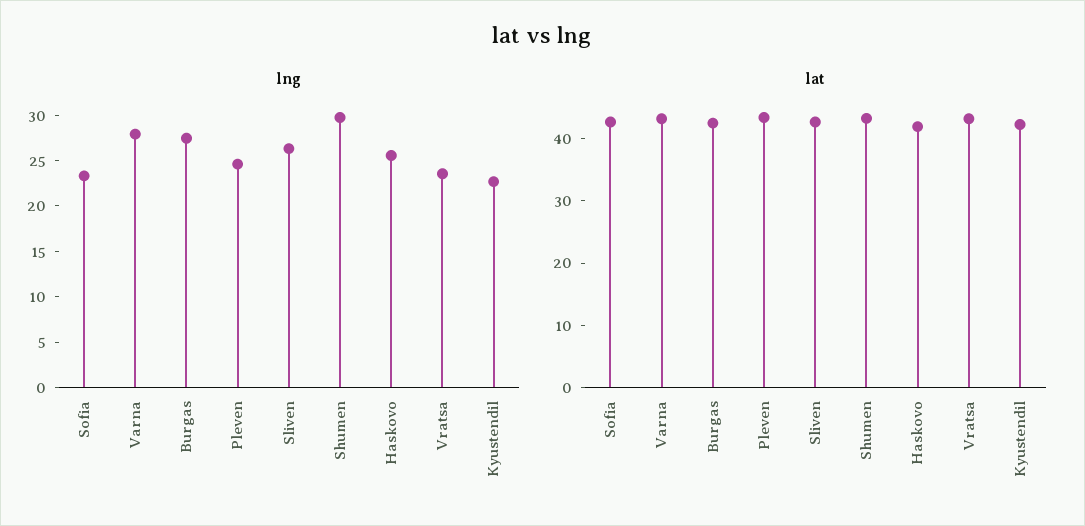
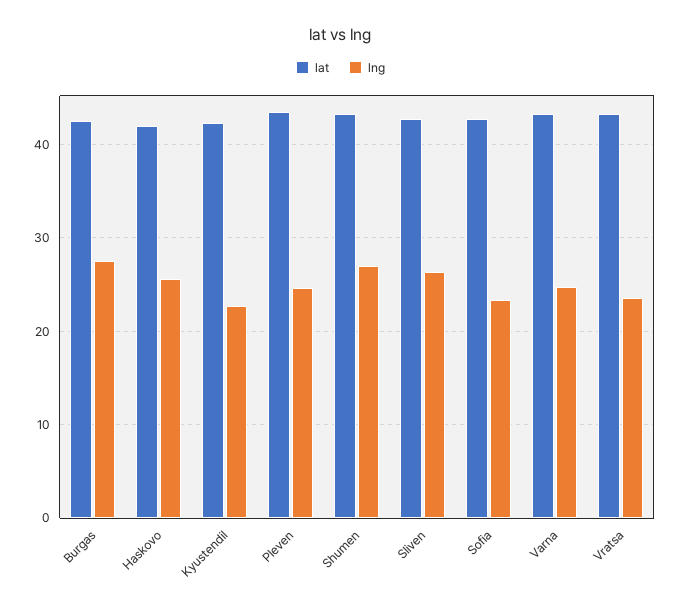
lng, Varna: 28 -> 25
lng, Shumen: 30 -> 27

